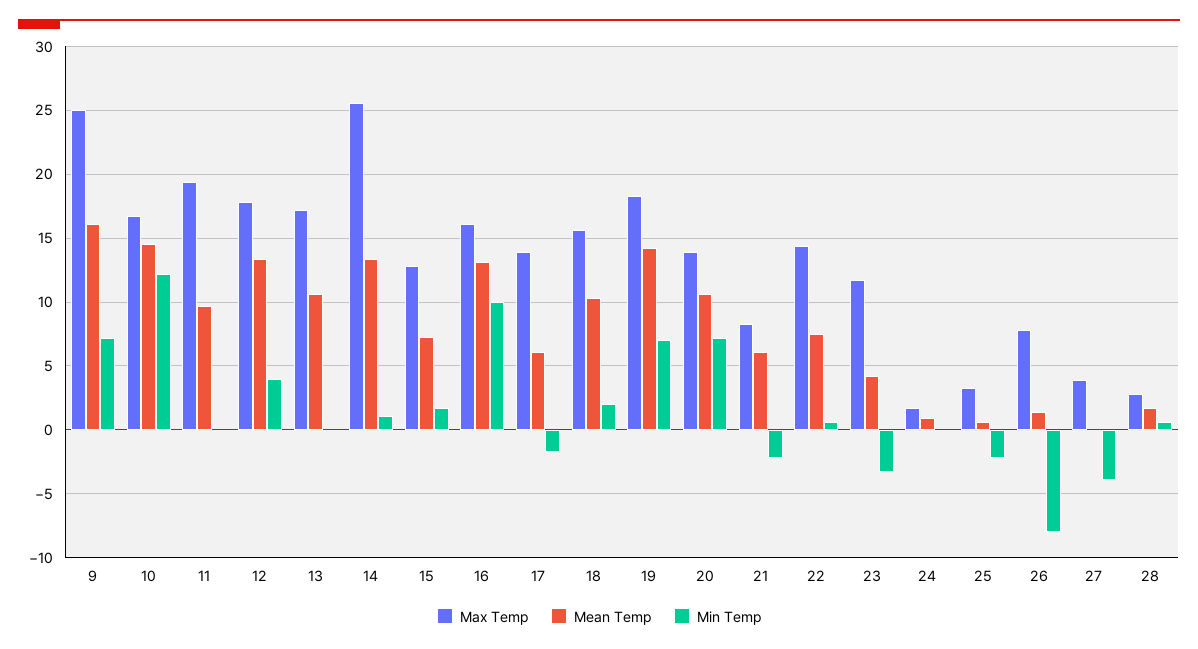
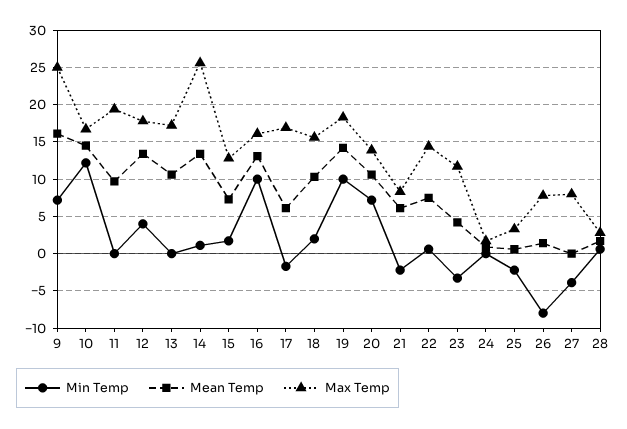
Max Temp, 17: 14 -> 17
Min Temp, 19: 7 -> 10
Max Temp, 27: 4 -> 8

